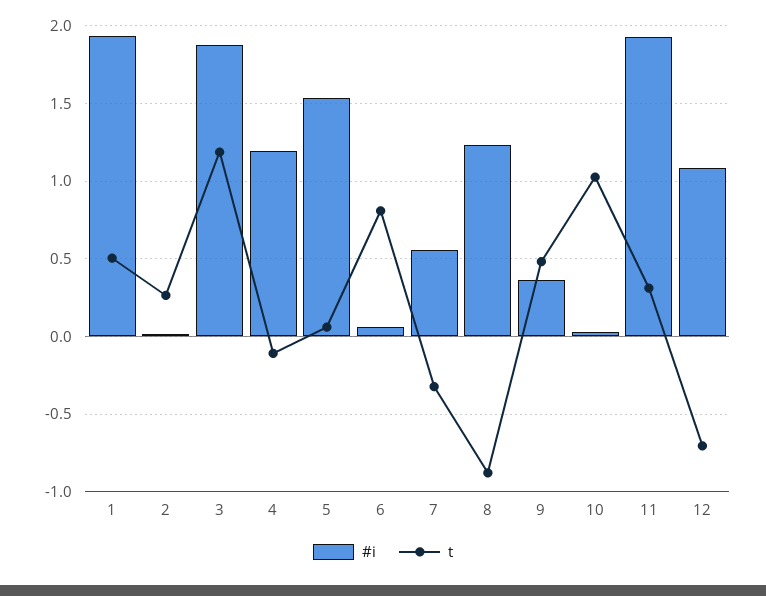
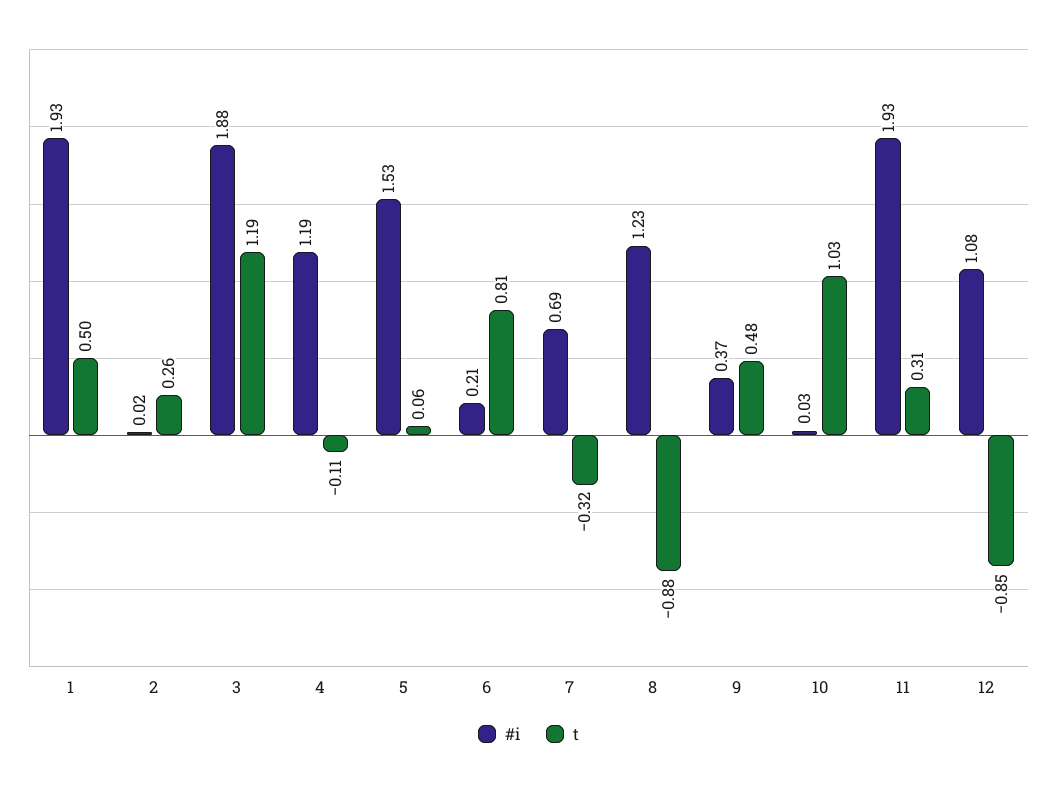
#i, 6: 0.05 -> 0.21
#i, 7: 0.55 -> 0.69
t, 12: -0.7 -> -0.85

